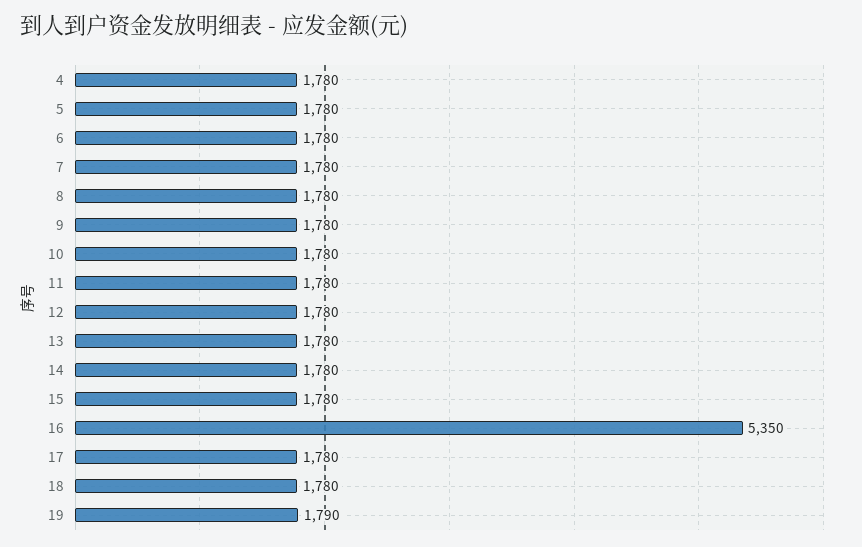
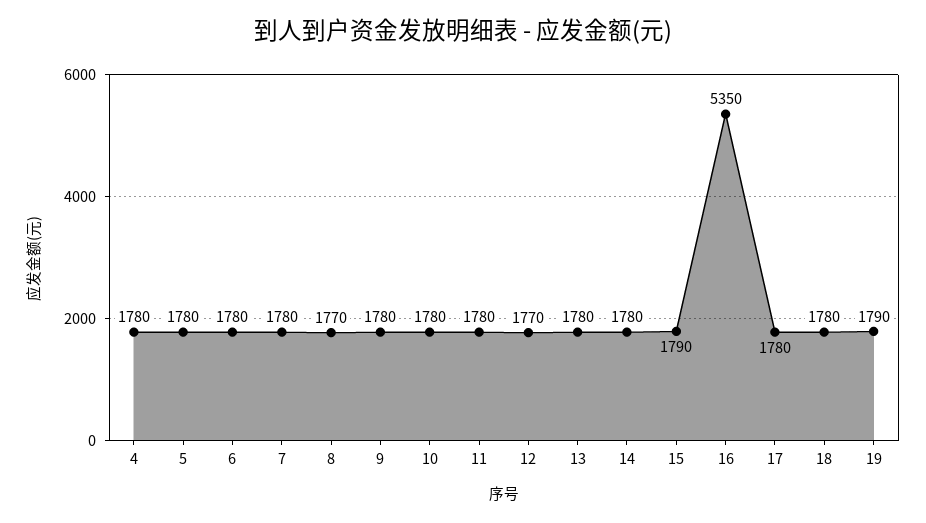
8: 1780 -> 1770
12: 1780 -> 1770
15: 1780 -> 1790

